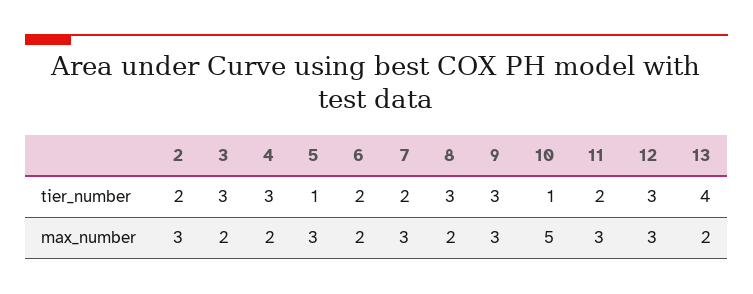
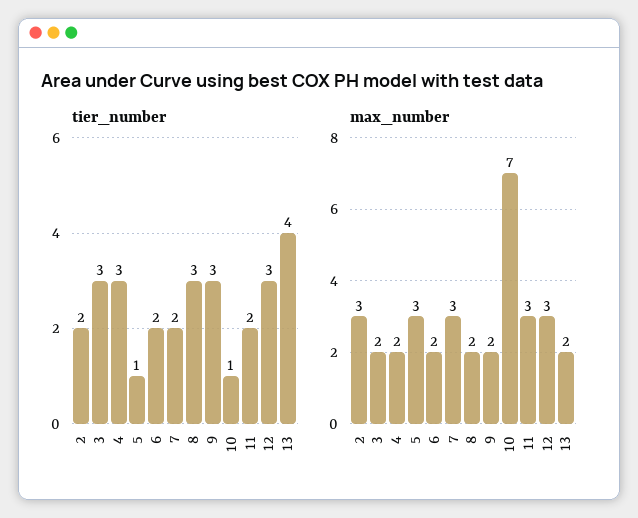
max_number, 9: 3 -> 2
max_number, 10: 5 -> 7

